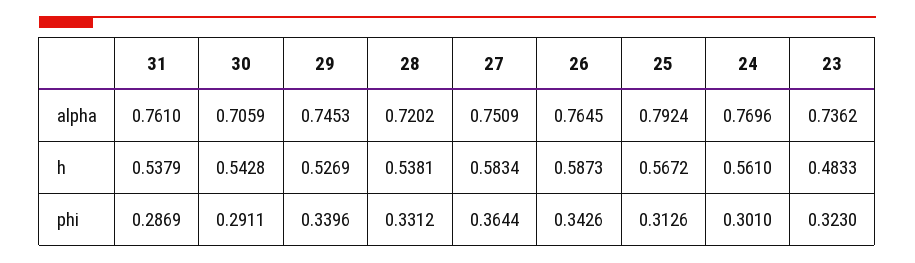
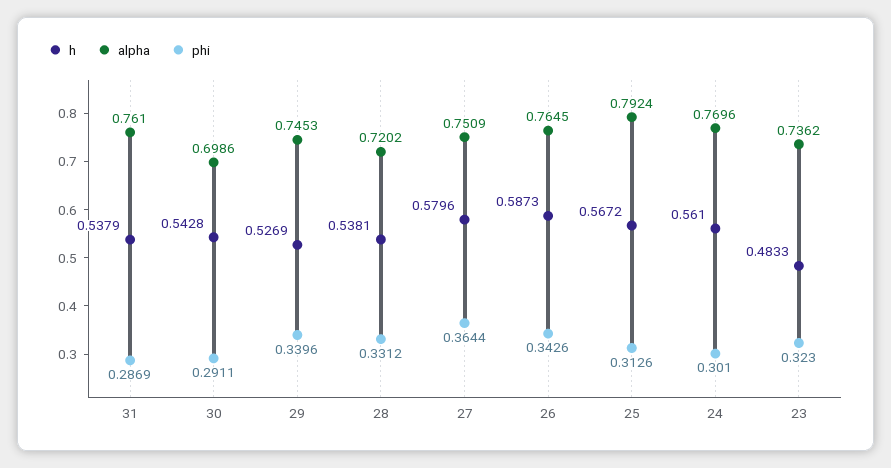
alpha, 30: 0.7059 -> 0.6986
h, 27: 0.5834 -> 0.5796

